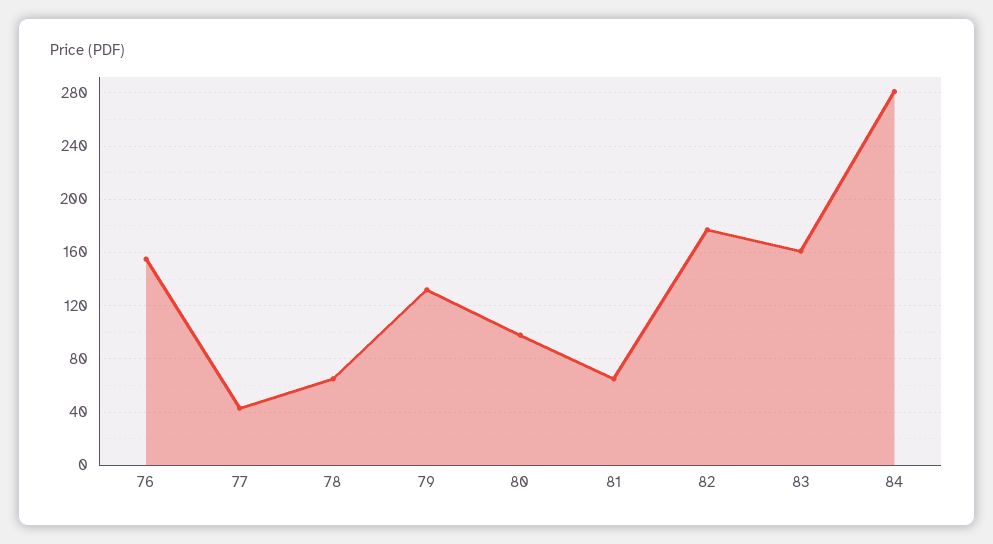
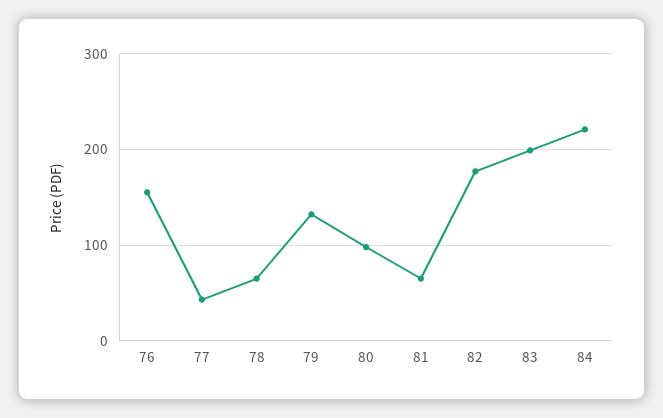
83: 160 -> 200
84: 280 -> 220

